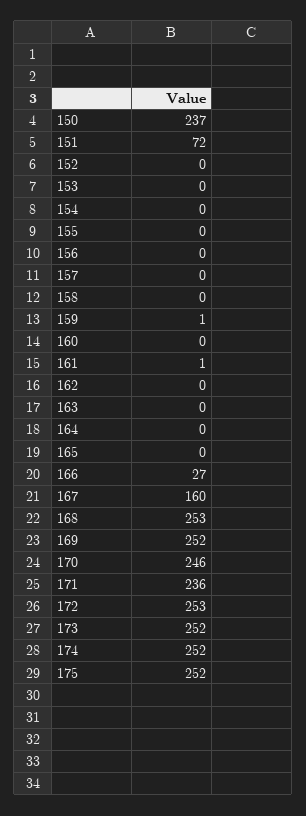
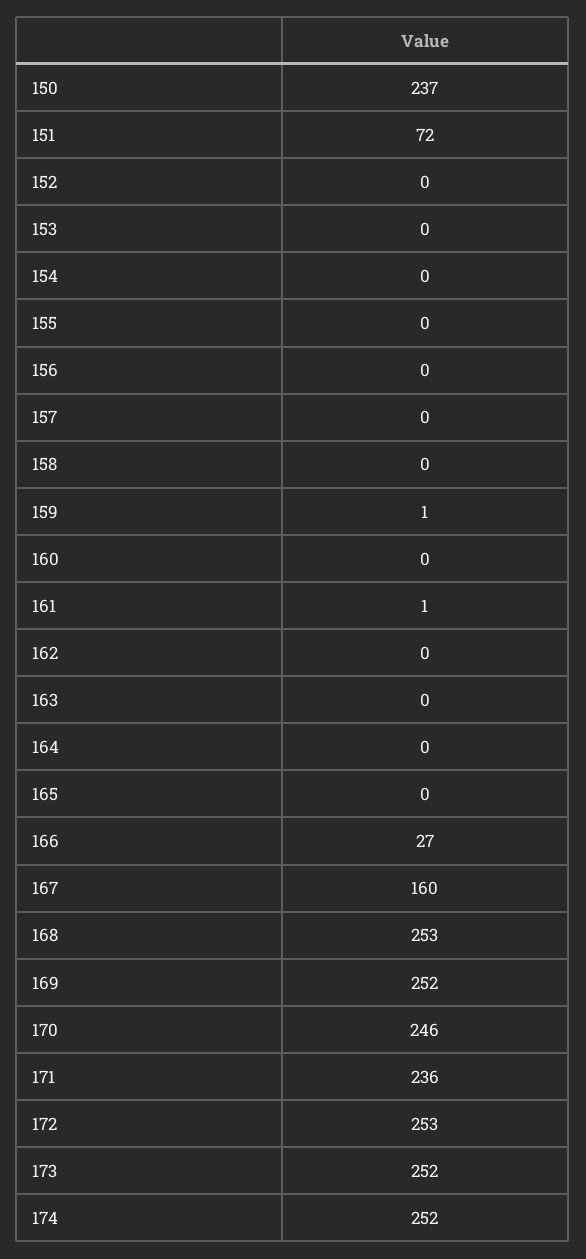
175: 252 -> none

